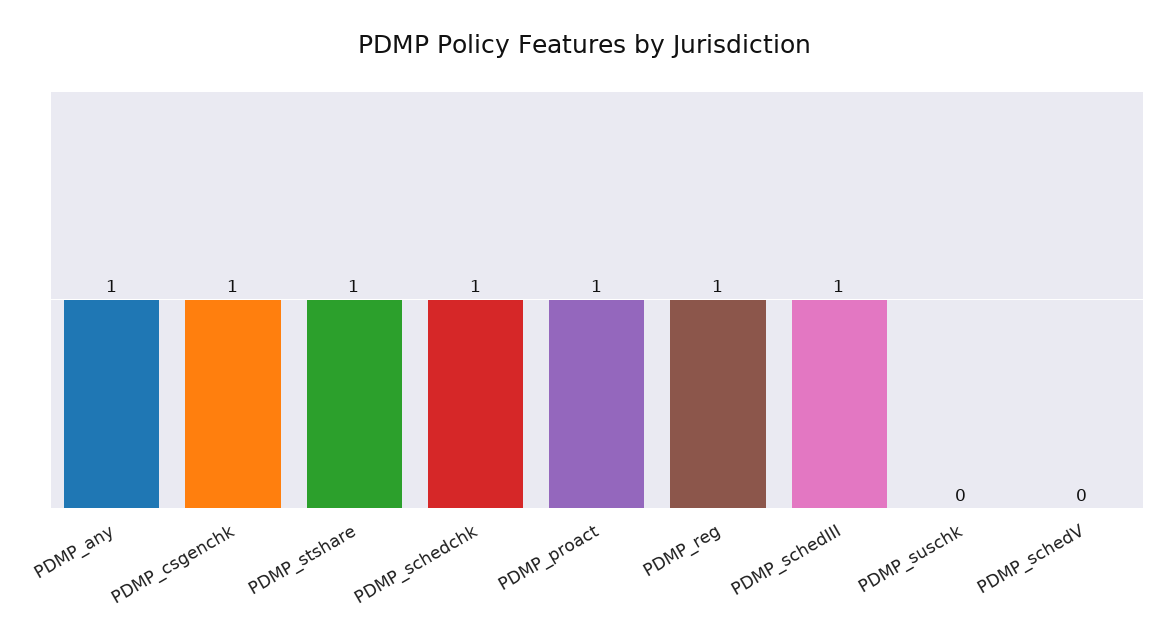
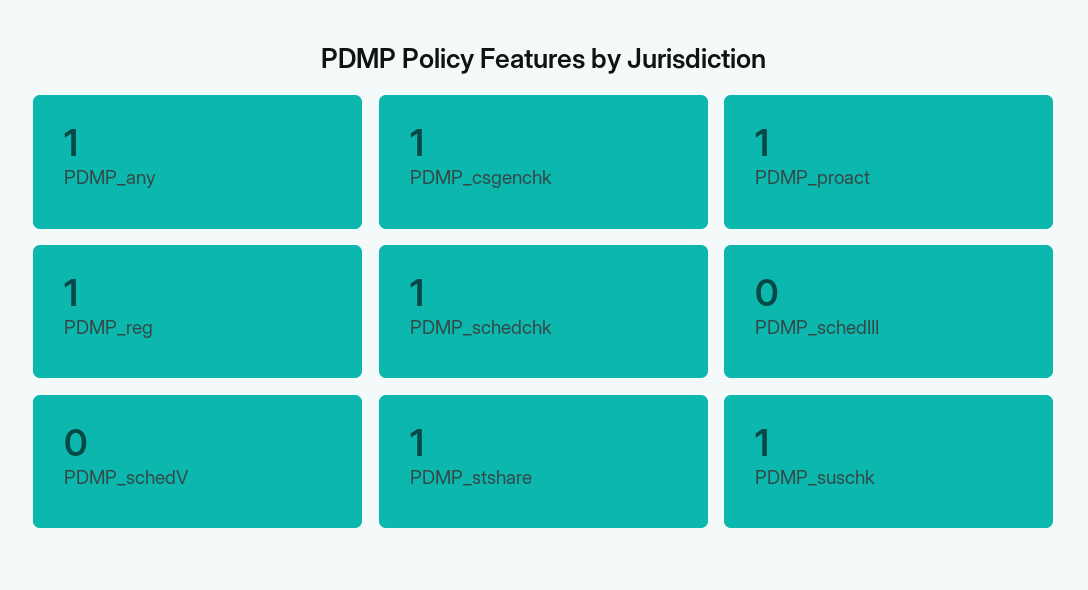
PDMP_schedIII: 1 -> 0
PDMP_suschk: 0 -> 1

